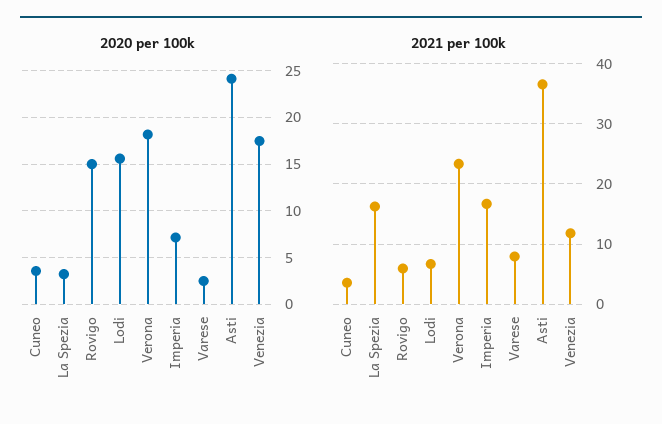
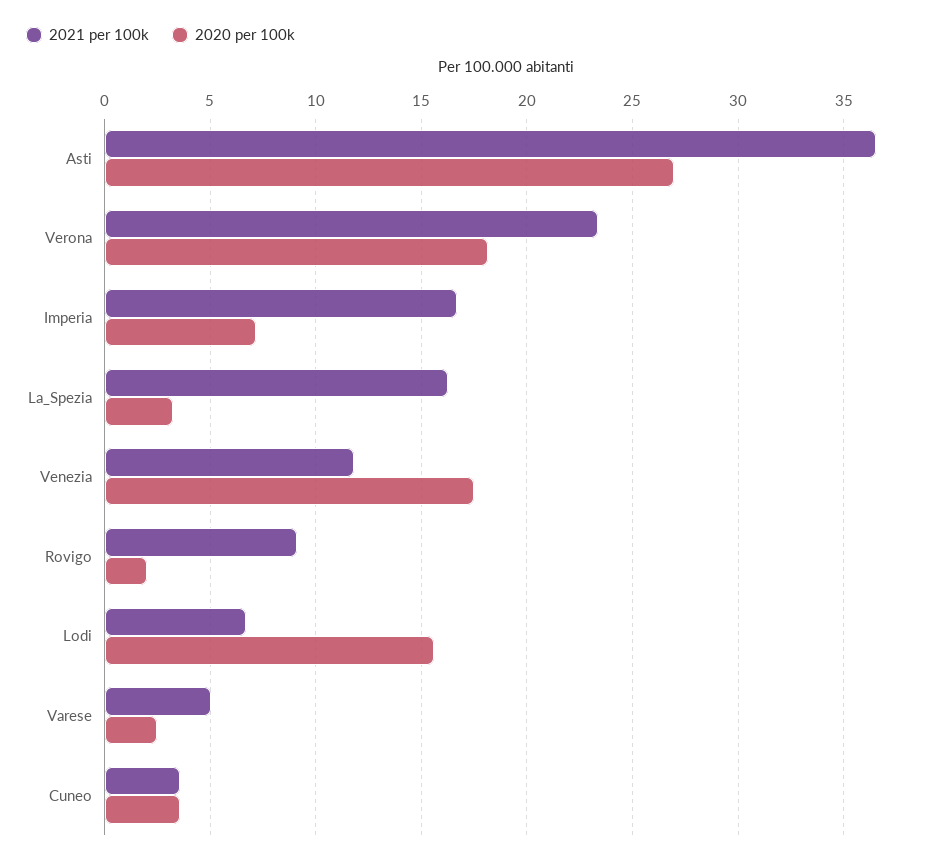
2020 per 100k, Rovigo: 15 -> 2
2020 per 100k, Asti: 24 -> 27
2021 per 100k, Rovigo: 6 -> 9
2021 per 100k, Varese: 8 -> 5

